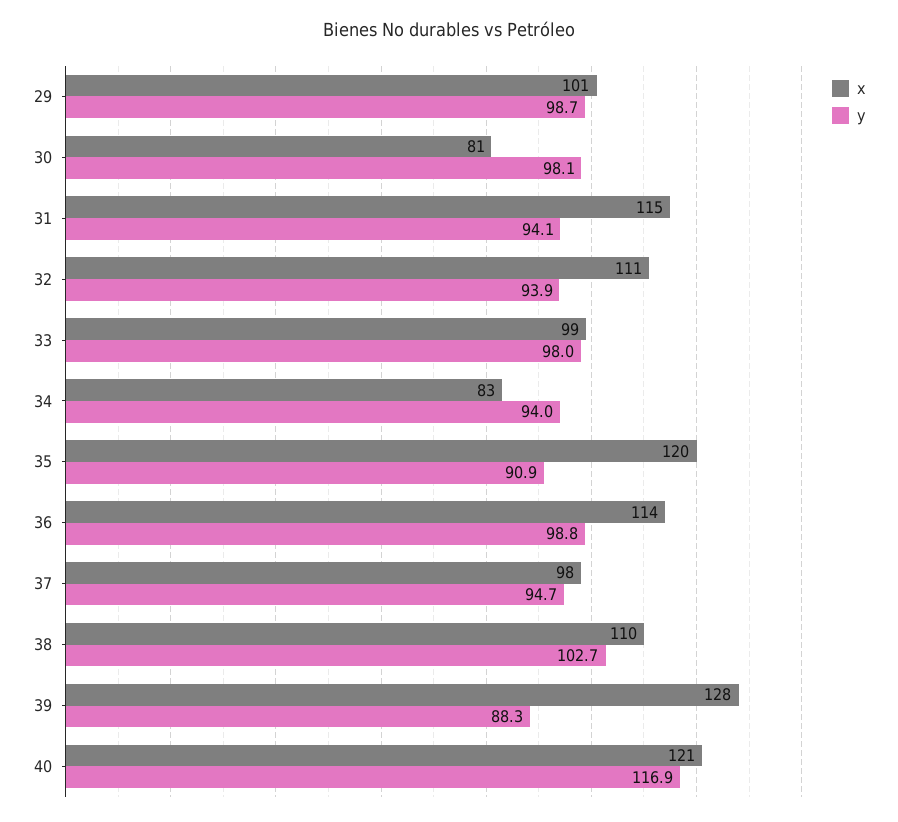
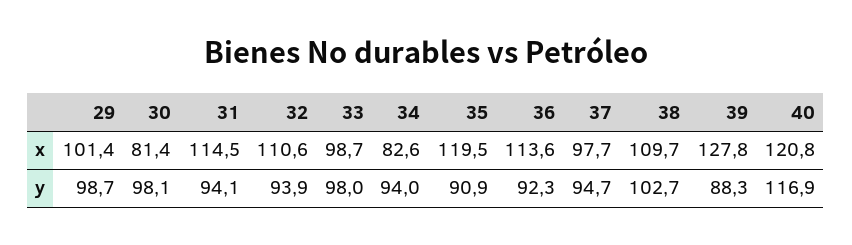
y, 36: 98.8 -> 92.3

